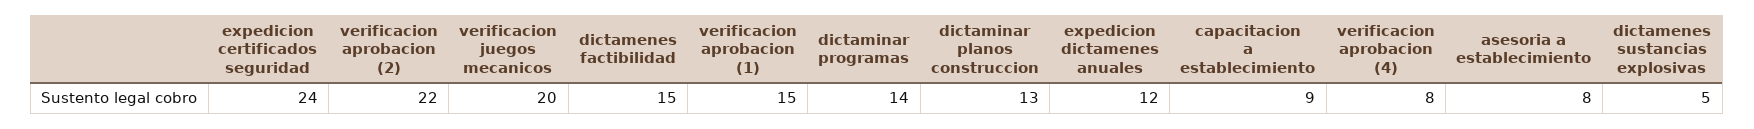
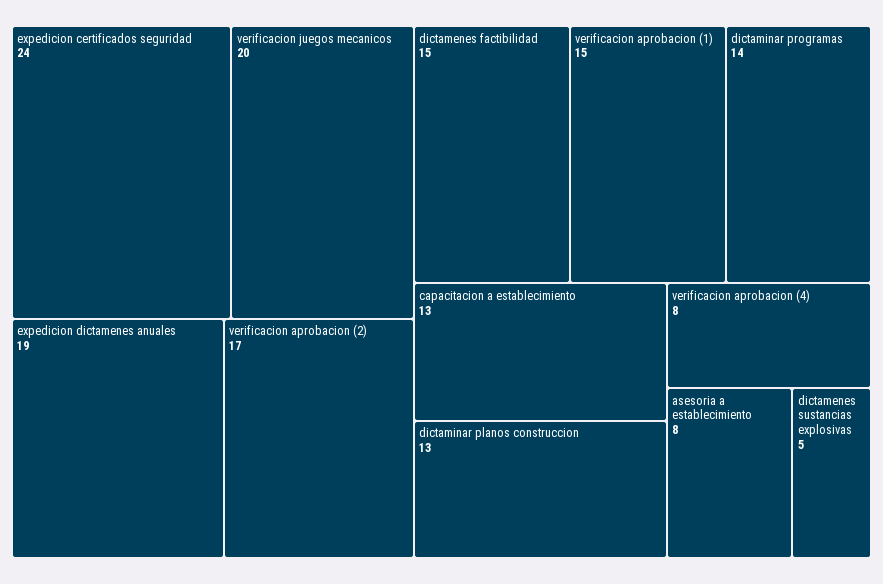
verificacion aprobacion (2): 22 -> 17
expedicion dictamenes anuales: 12 -> 19
capacitacion a establecimiento: 9 -> 13

